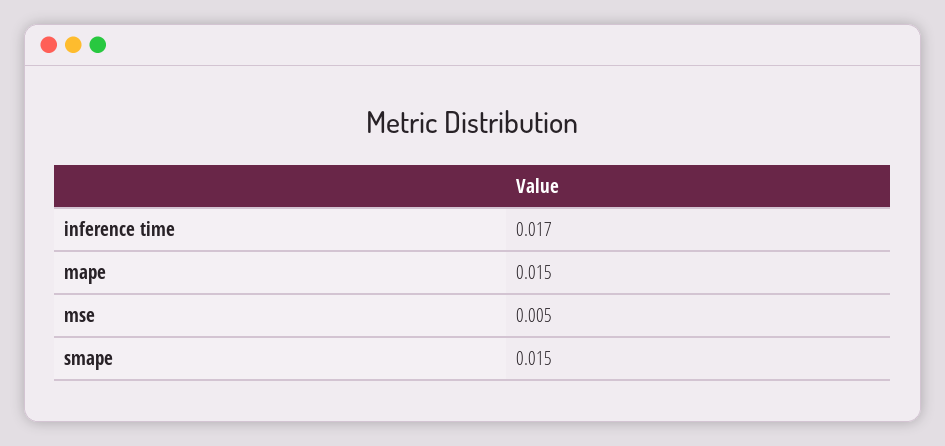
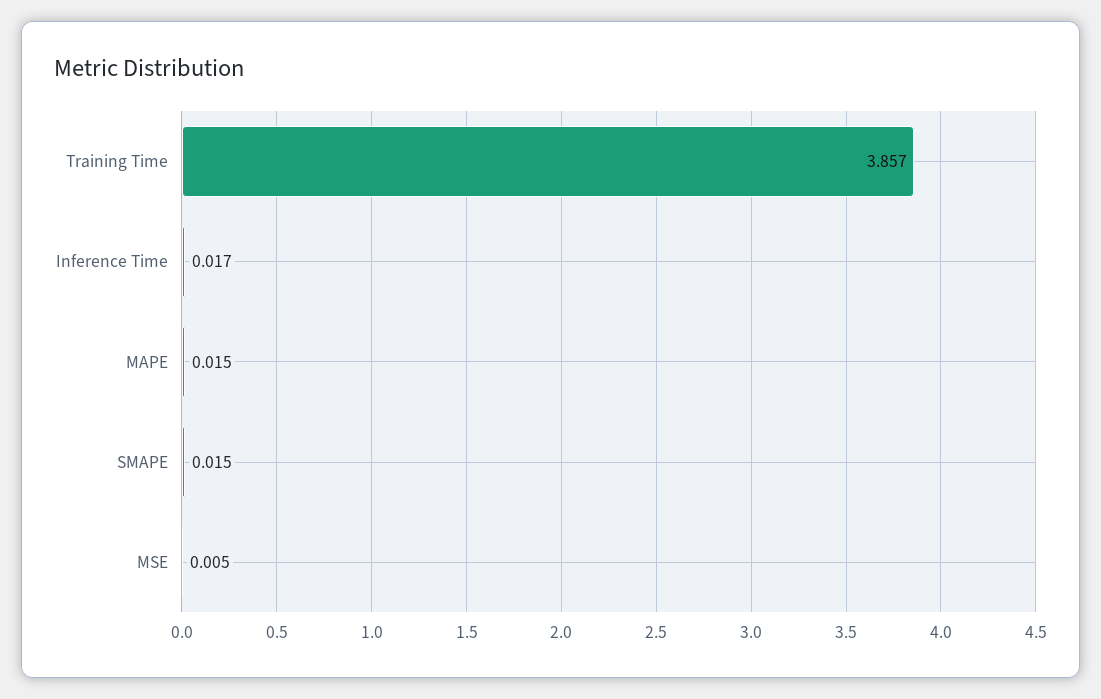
Training Time: none -> 3.857

